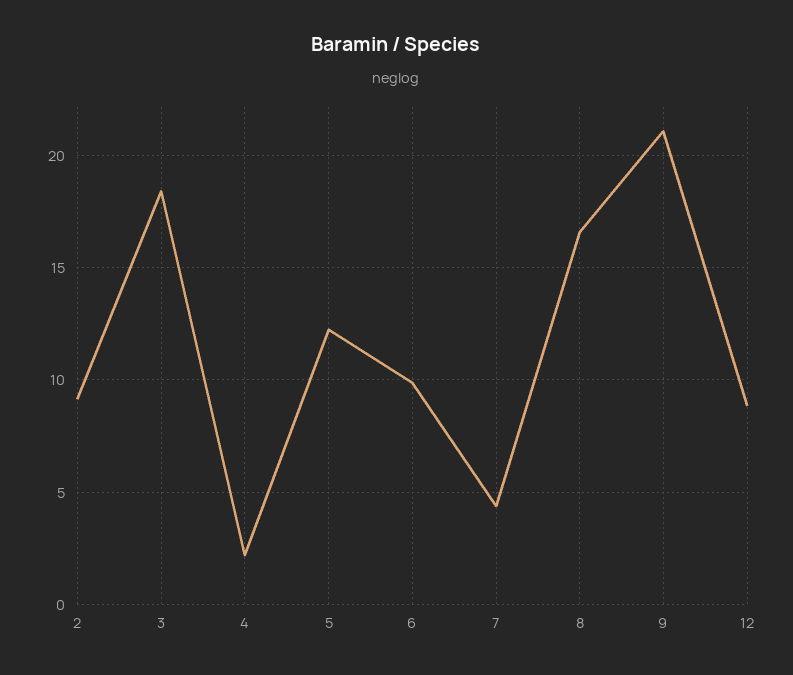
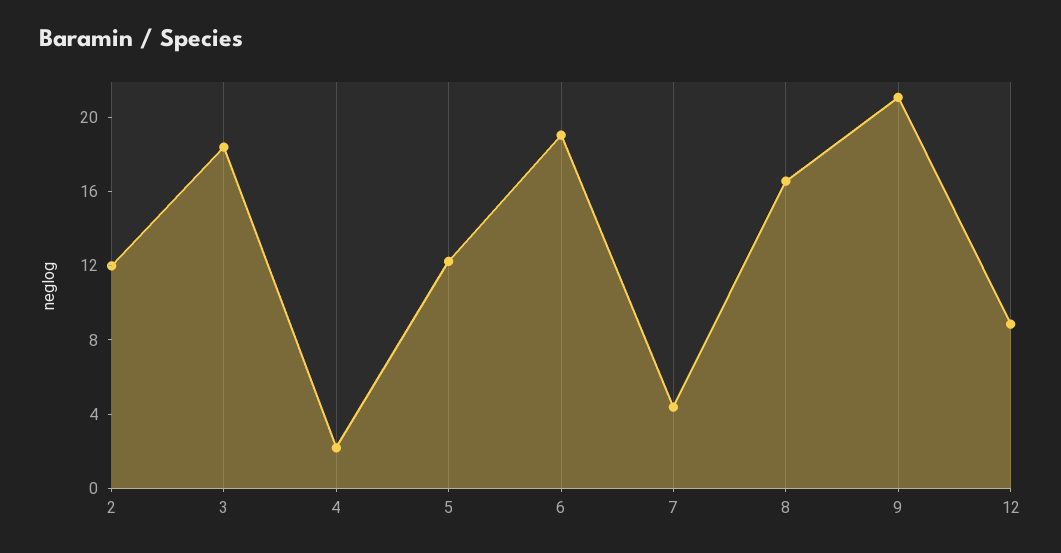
2: 9 -> 12
6: 10 -> 19

